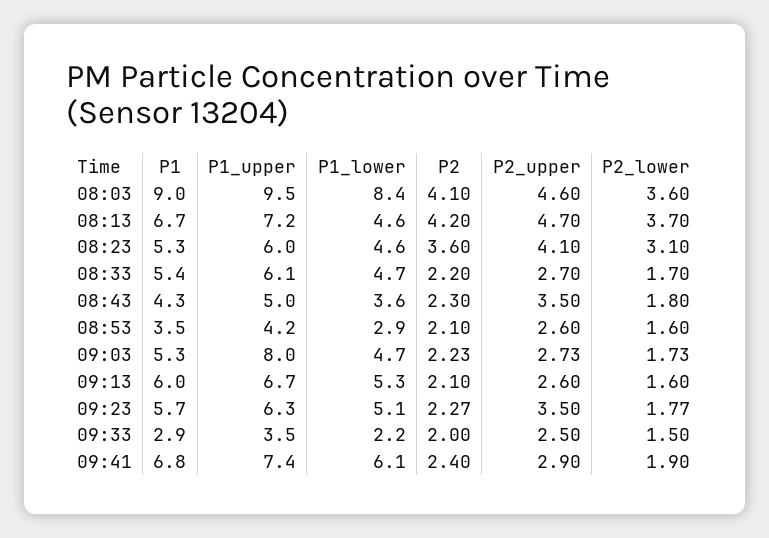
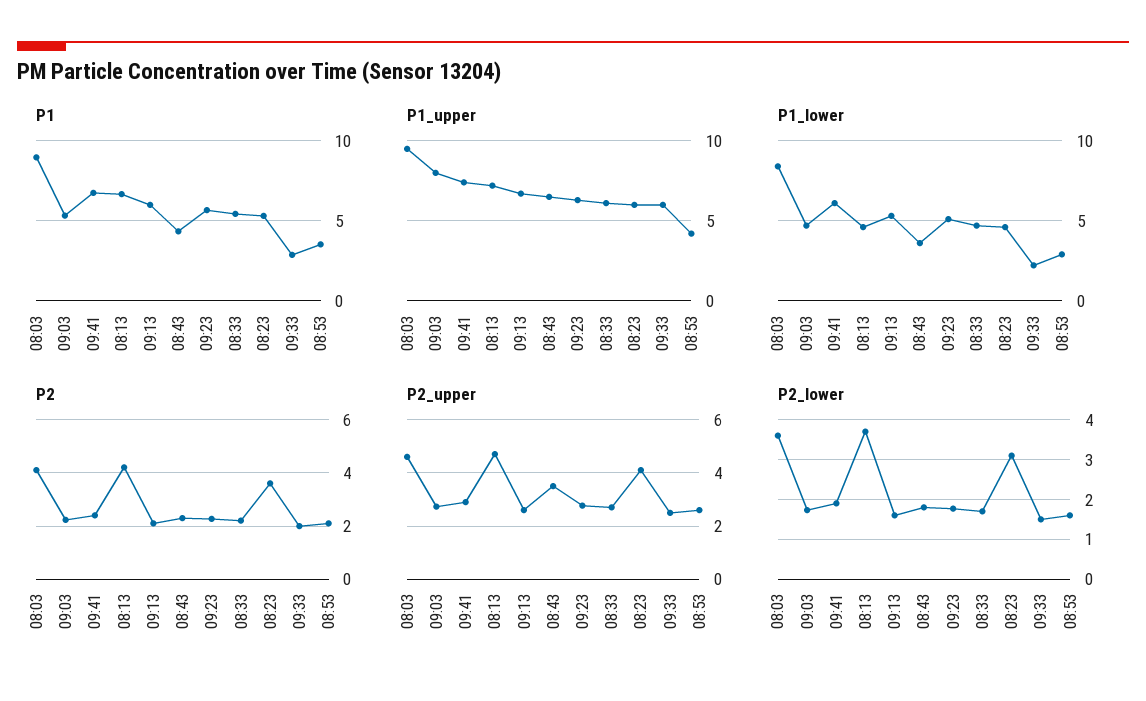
P1_upper, 08:43: 5 -> 6.5
P2_upper, 09:23: 3.5 -> 2.75
P1_upper, 09:33: 3.5 -> 6

